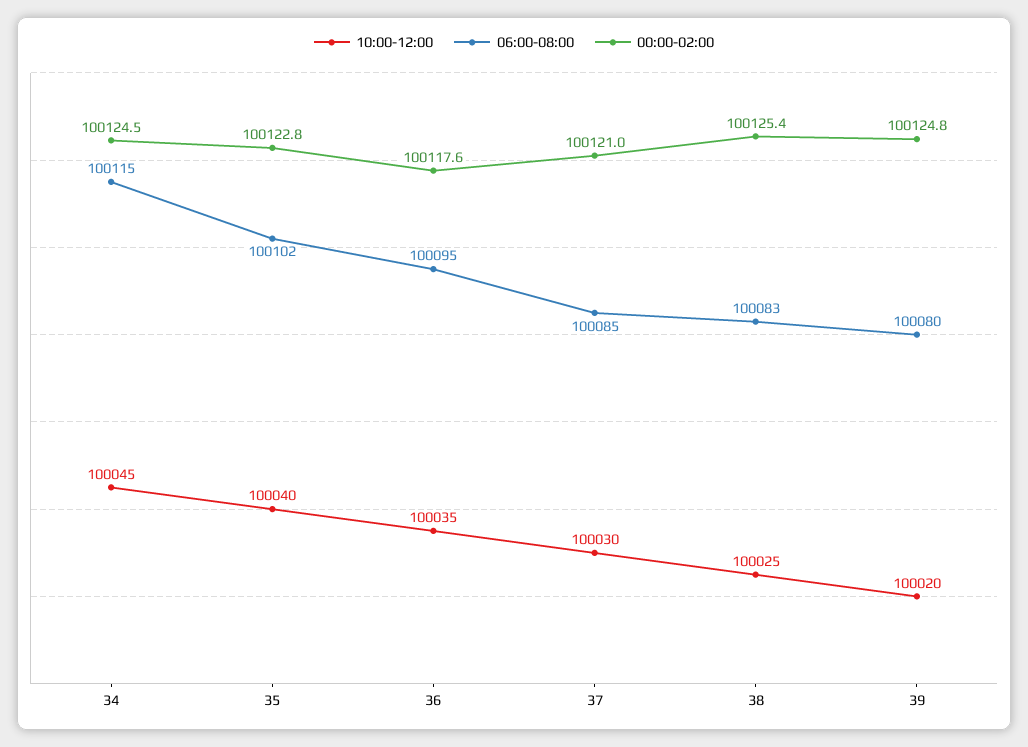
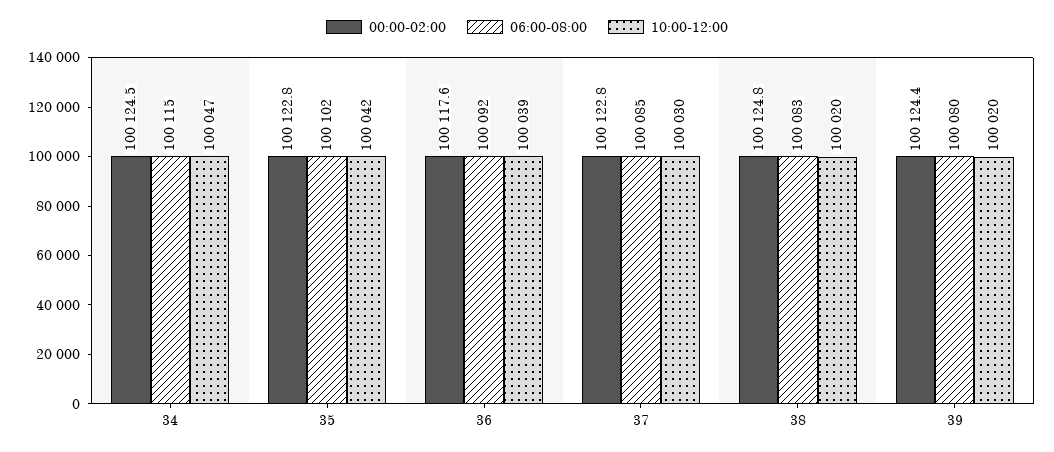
10:00-12:00, 34: 100045 -> 100047
10:00-12:00, 35: 100040 -> 100042
10:00-12:00, 36: 100035 -> 100039
06:00-08:00, 36: 100095 -> 100092
00:00-02:00, 37: 100121 -> 100122.8
10:00-12:00, 38: 100025 -> 100020
00:00-02:00, 38: 100125.4 -> 100124.8
00:00-02:00, 39: 100124.8 -> 100124.4

